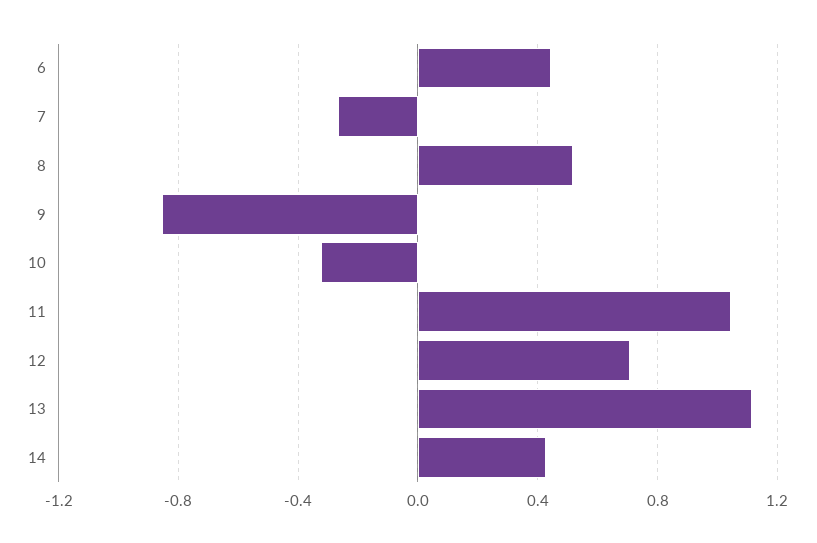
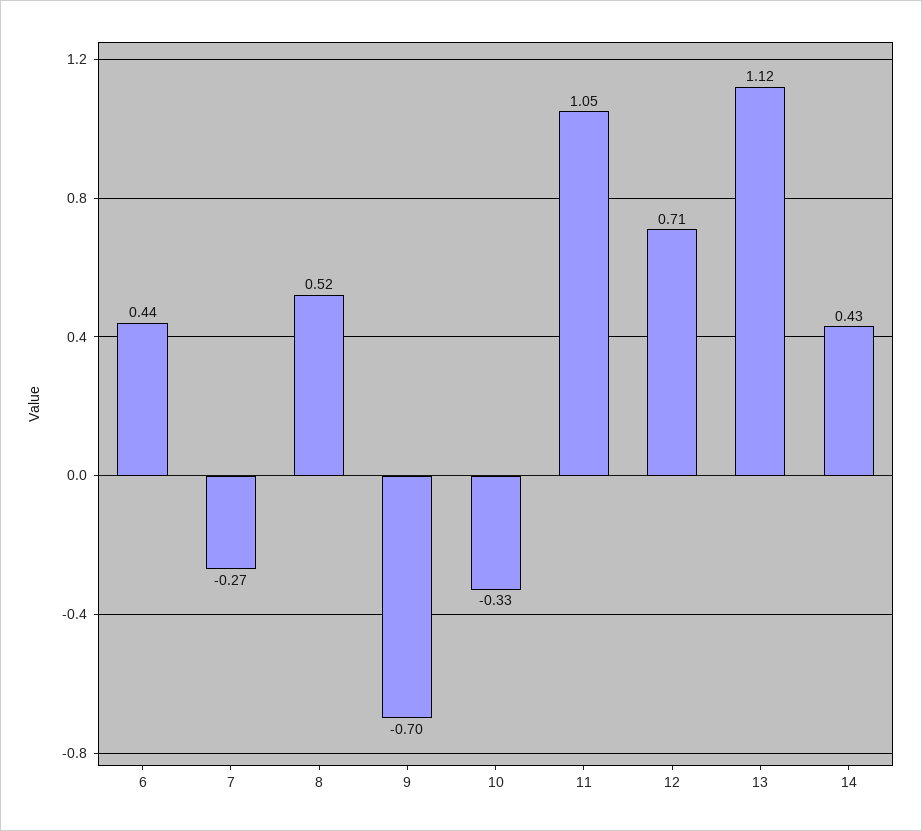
9: -0.85 -> -0.7

